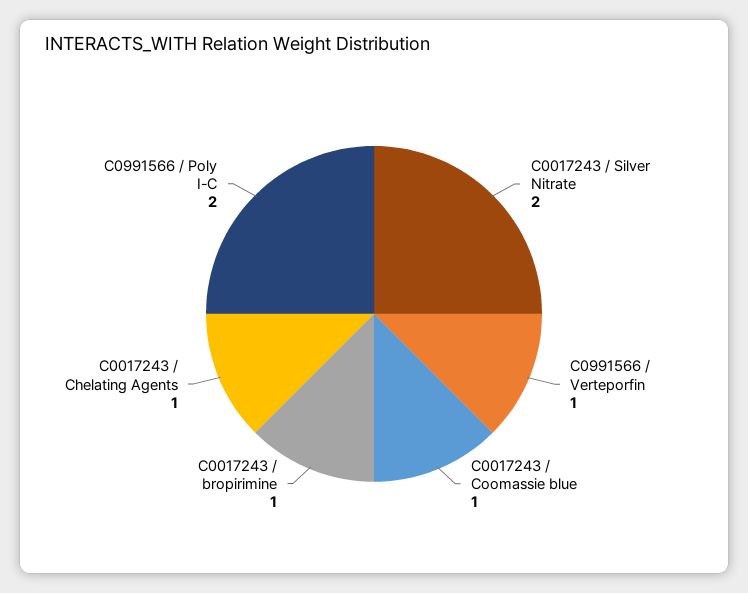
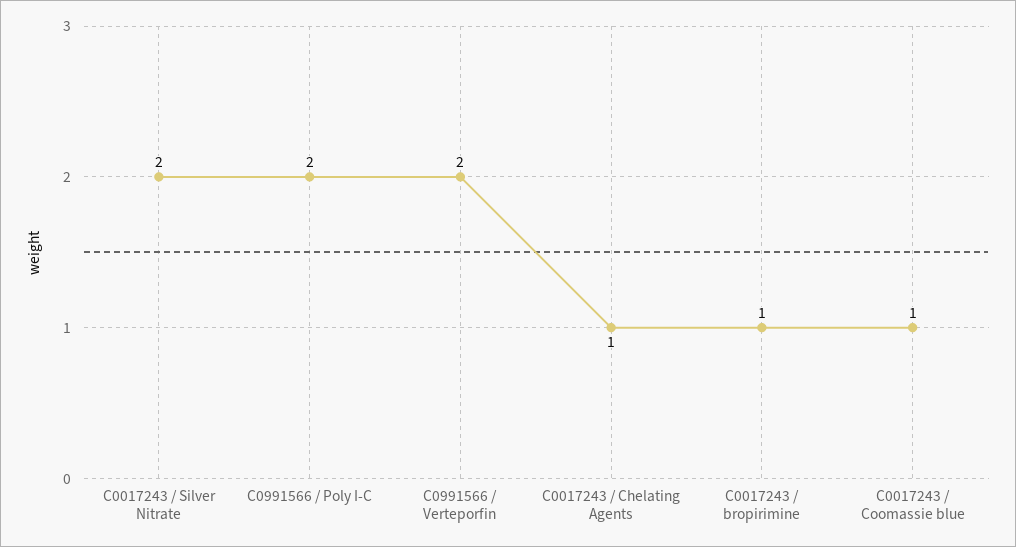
C0991566 / Verteporfin: 1 -> 2

